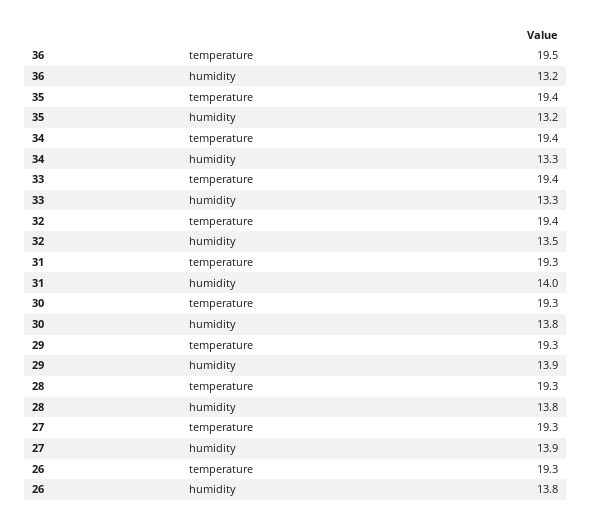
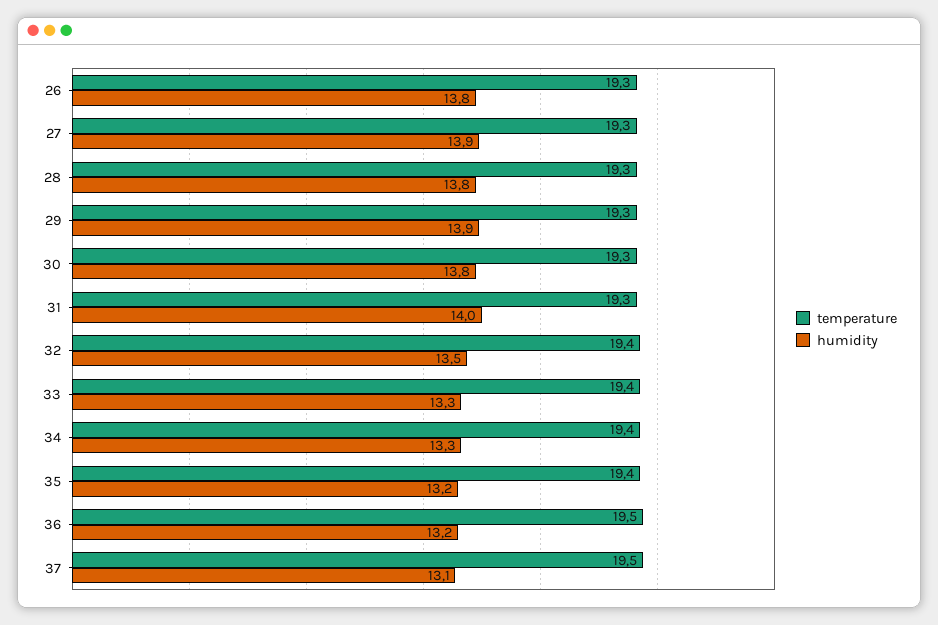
temperature, 37: none -> 19.5
humidity, 37: none -> 13.1

